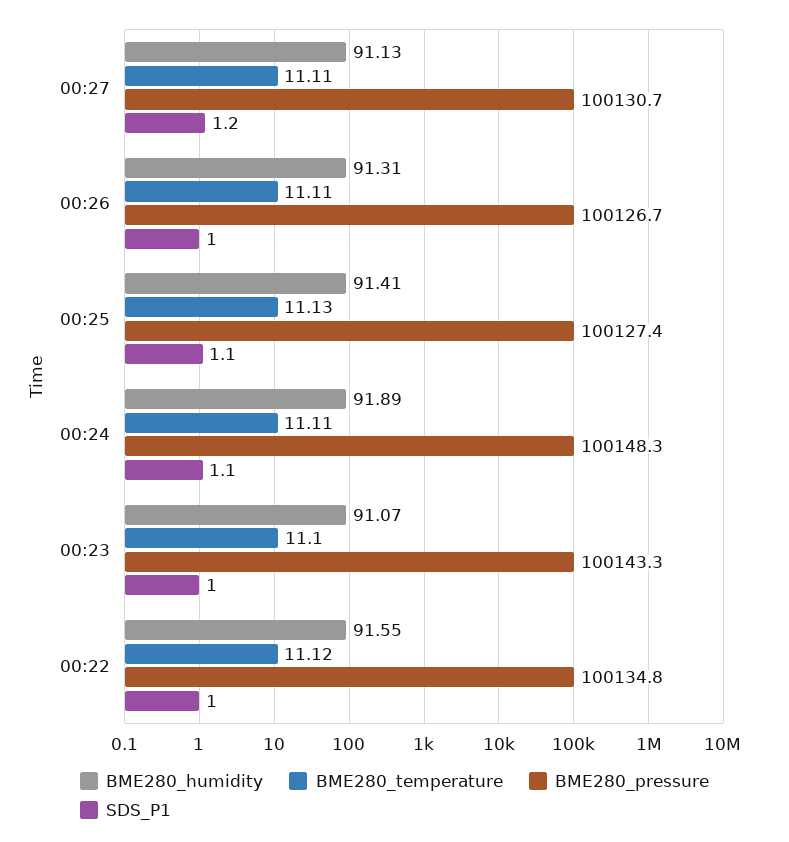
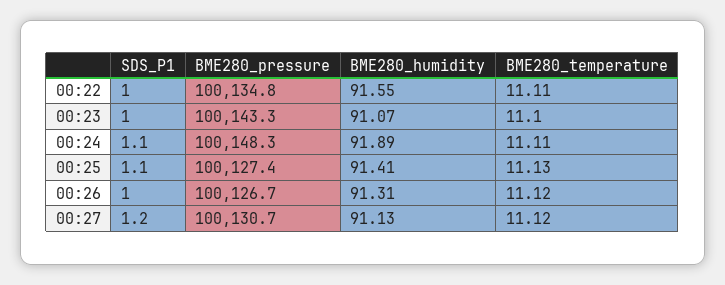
BME280_temperature, 00:27: 11.11 -> 11.12
BME280_temperature, 00:26: 11.11 -> 11.12
BME280_temperature, 00:22: 11.12 -> 11.11

